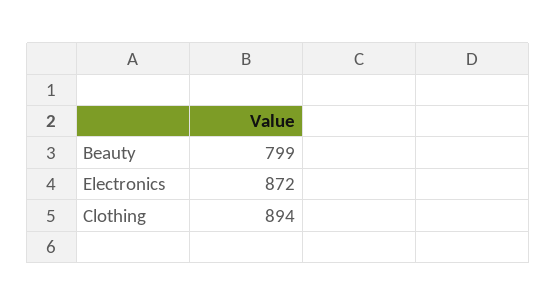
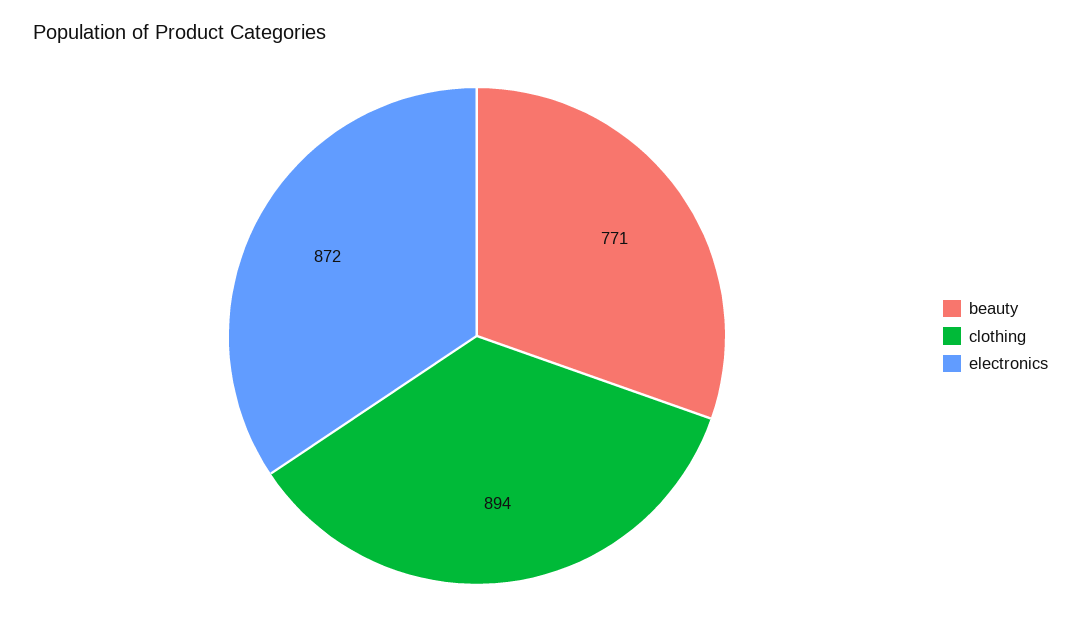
Beauty: 799 -> 771

